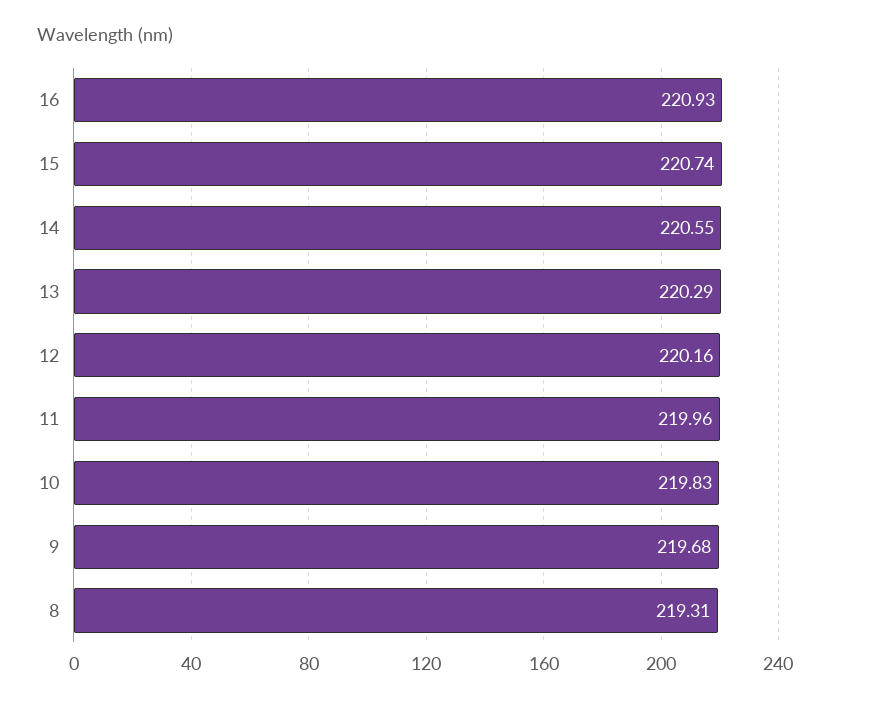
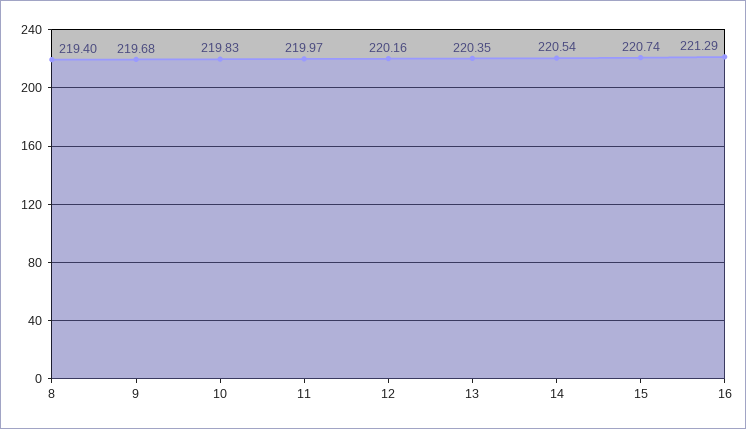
16: 220.93 -> 221.29
14: 220.55 -> 220.54
13: 220.29 -> 220.35
11: 219.96 -> 219.97
8: 219.31 -> 219.4

